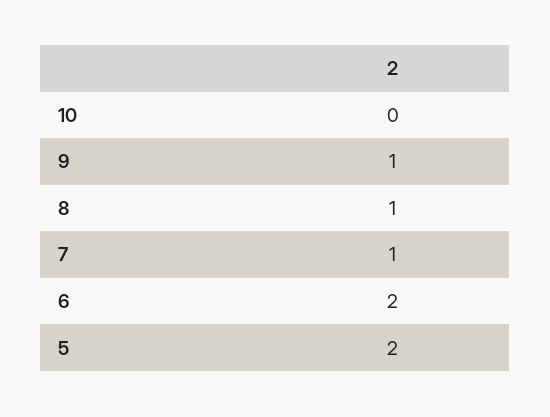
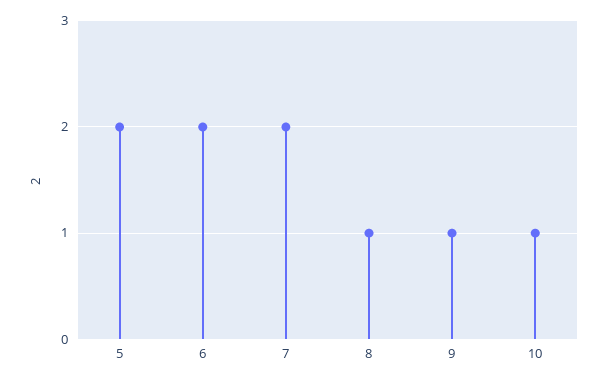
10: 0 -> 1
7: 1 -> 2

